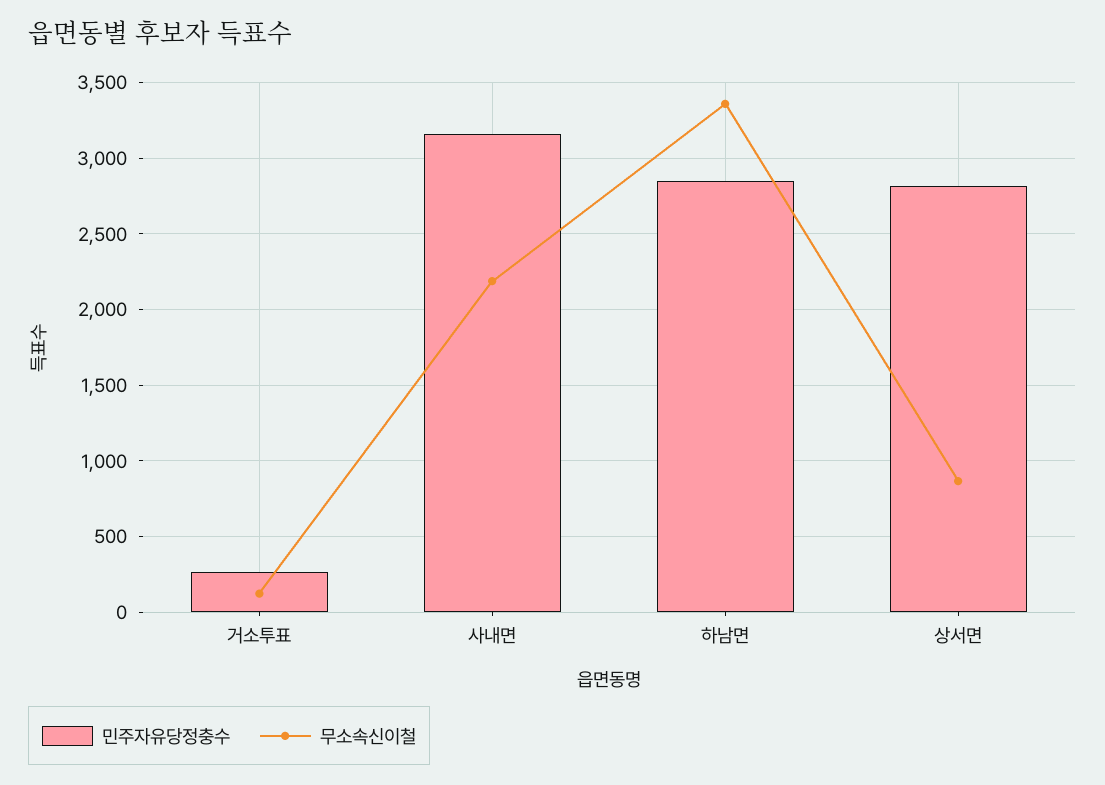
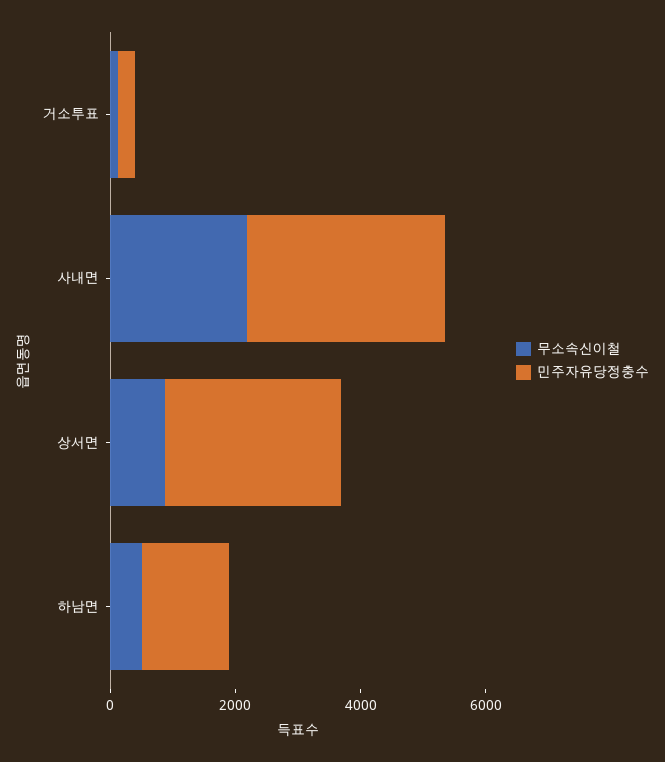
민주자유당정충수, 하남면: 2850 -> 1500
무소속신이철, 하남면: 3350 -> 500

